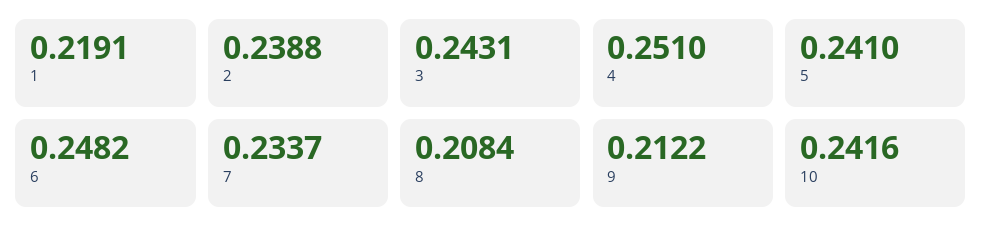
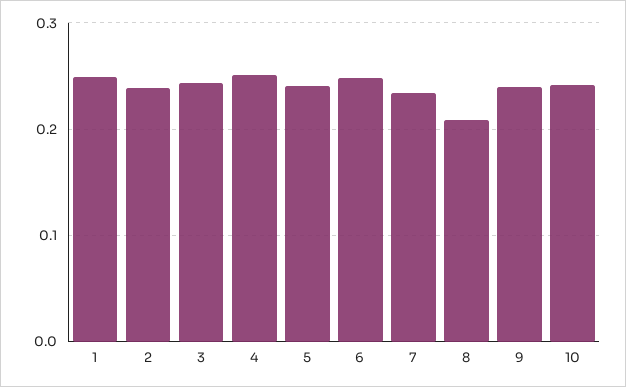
1: 0.2191 -> 0.25
9: 0.2122 -> 0.24

